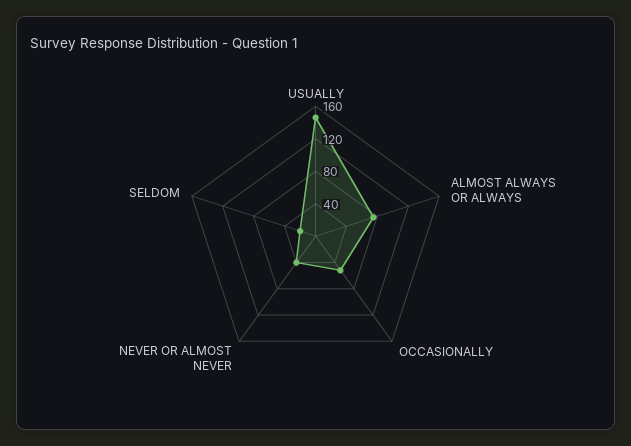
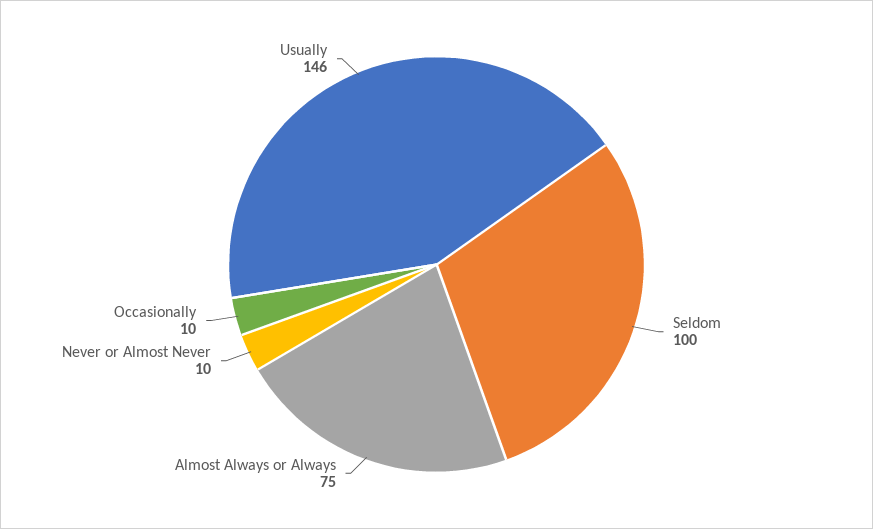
OCCASIONALLY: 50 -> 10
NEVER OR ALMOST NEVER: 40 -> 10
SELDOM: 20 -> 100

